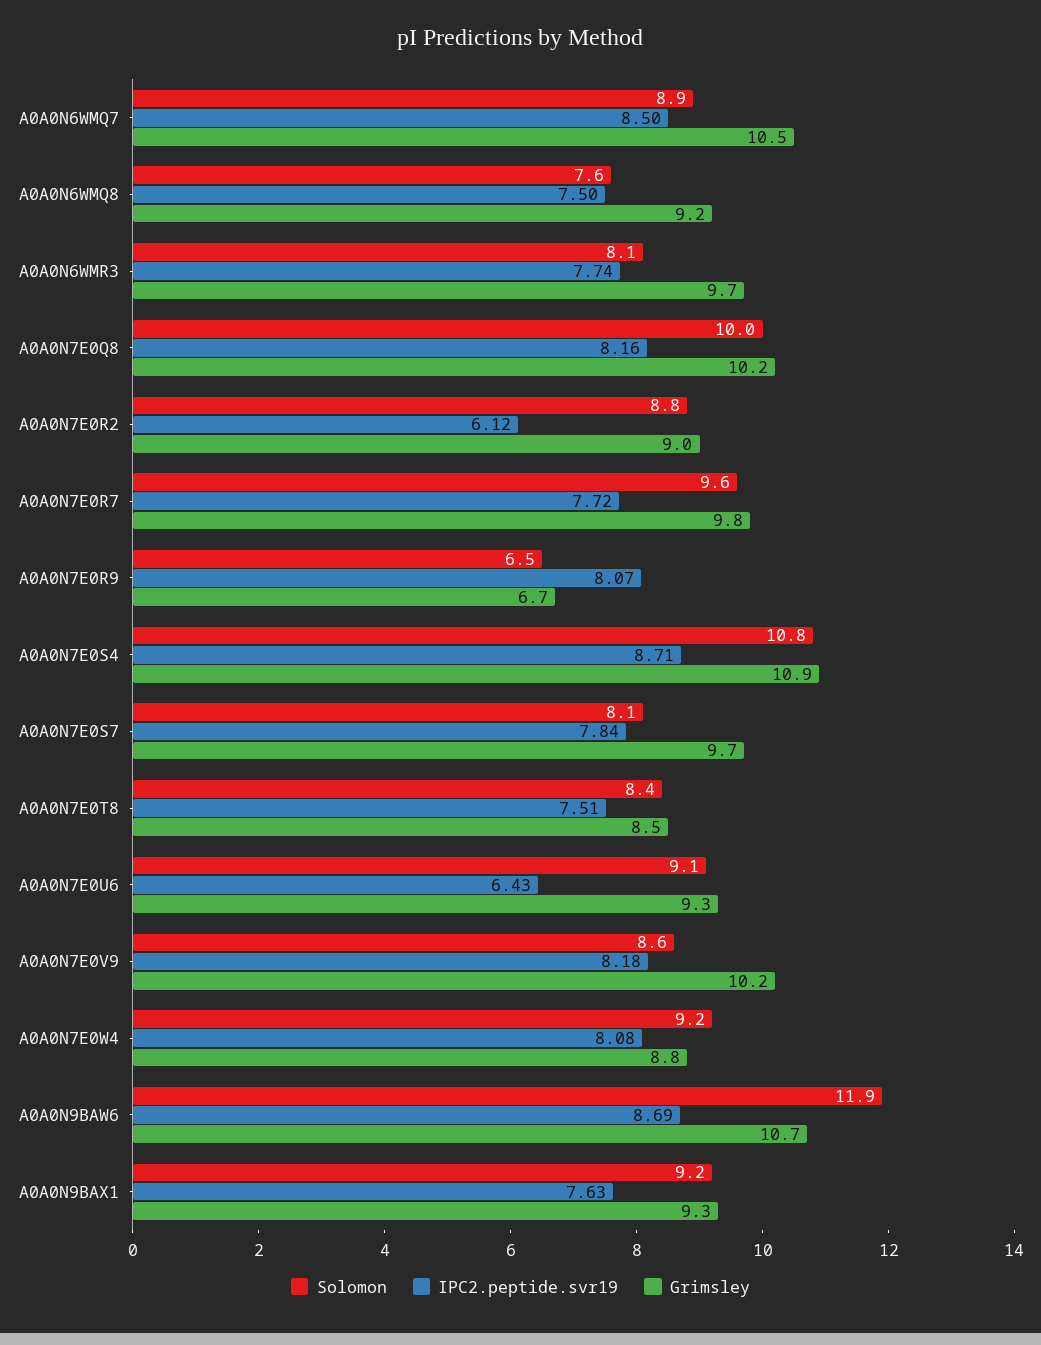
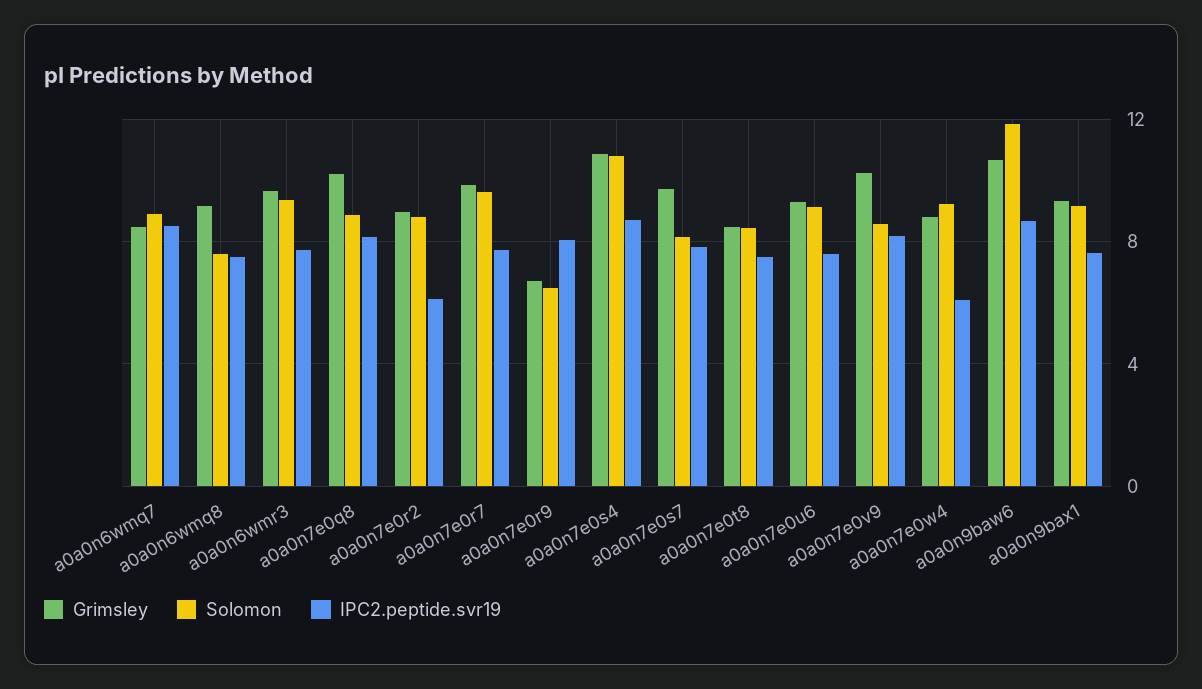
Grimsley, A0A0N6WMQ7: 10.5 -> 8.5
Solomon, A0A0N6WMR3: 8.1 -> 9.5
Solomon, A0A0N7E0Q8: 10 -> 9
IPC2.peptide.svr19, A0A0N7E0U6: 6.43 -> 7.5
IPC2.peptide.svr19, A0A0N7E0W4: 8.08 -> 6

